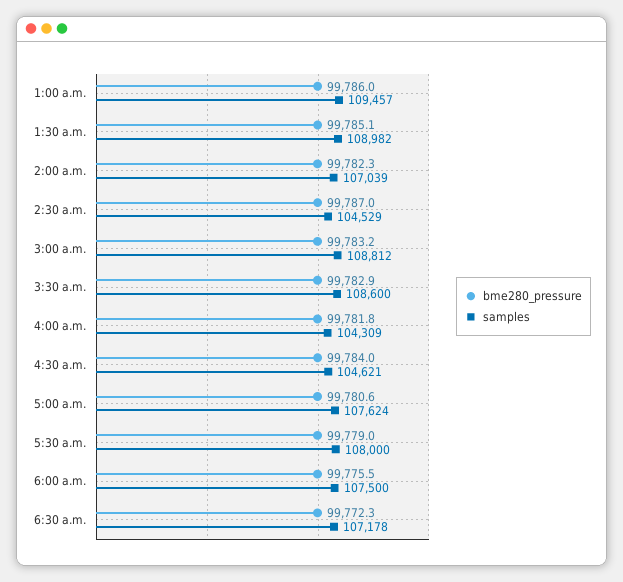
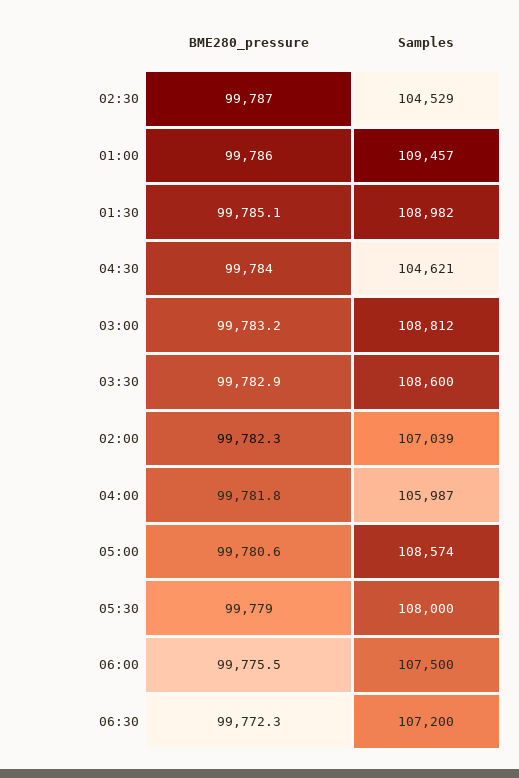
samples, 4:00 a.m.: 104309 -> 105987
samples, 5:00 a.m.: 107624 -> 108574
samples, 6:30 a.m.: 107178 -> 107200

